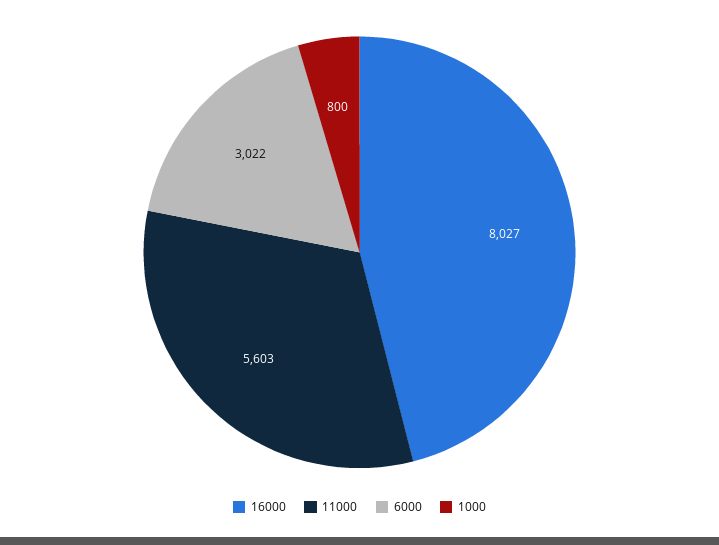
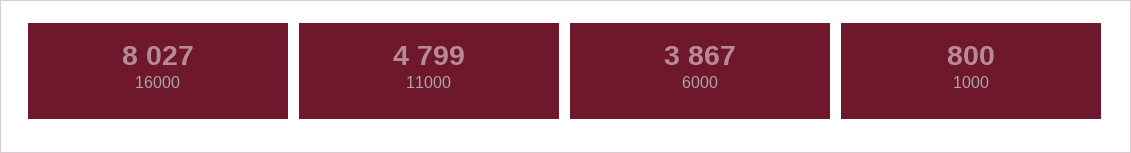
11000: 5603 -> 4799
6000: 3022 -> 3867

